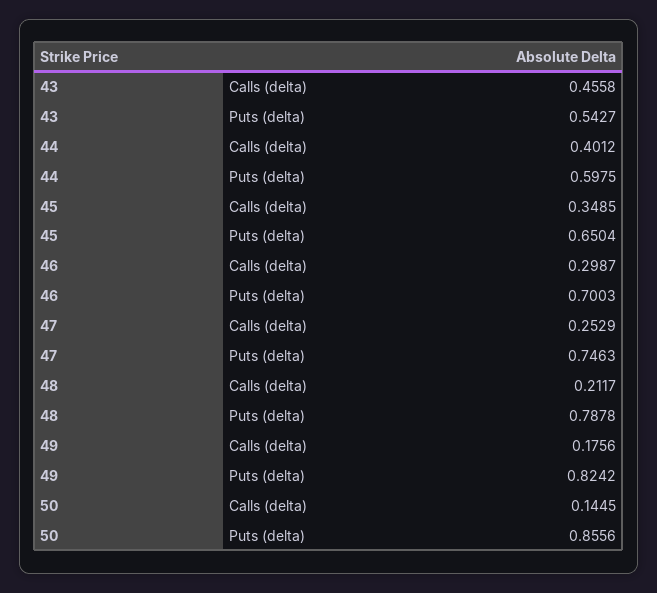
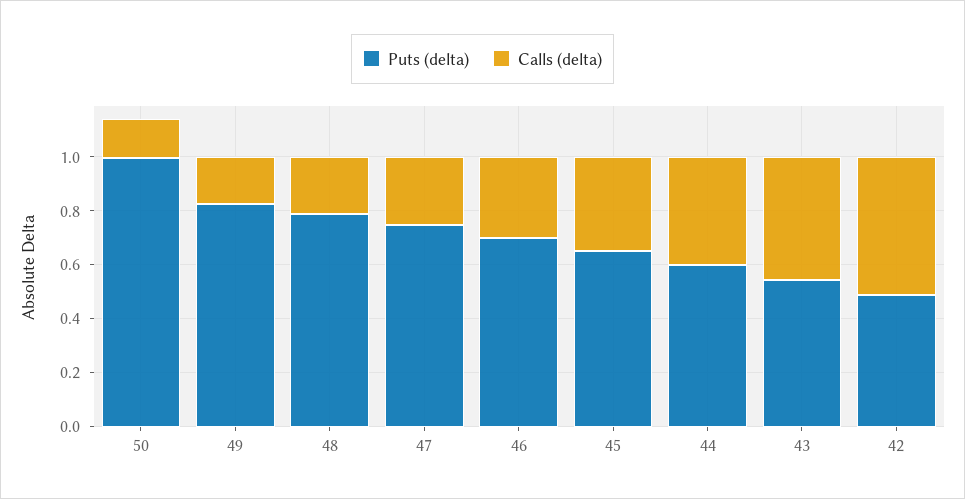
Puts (delta), 50: 0.8556 -> 1
Puts (delta), 42: none -> 0.5
Calls (delta), 42: none -> 0.5

